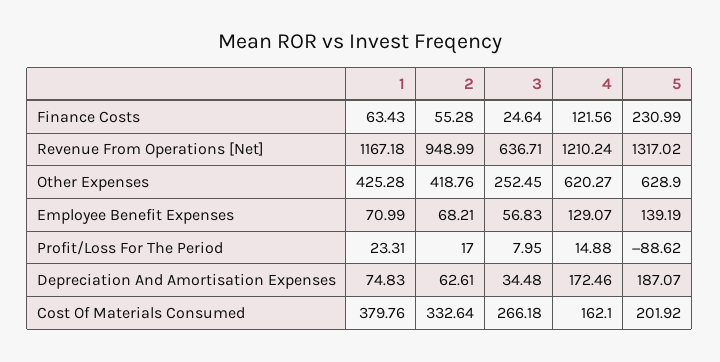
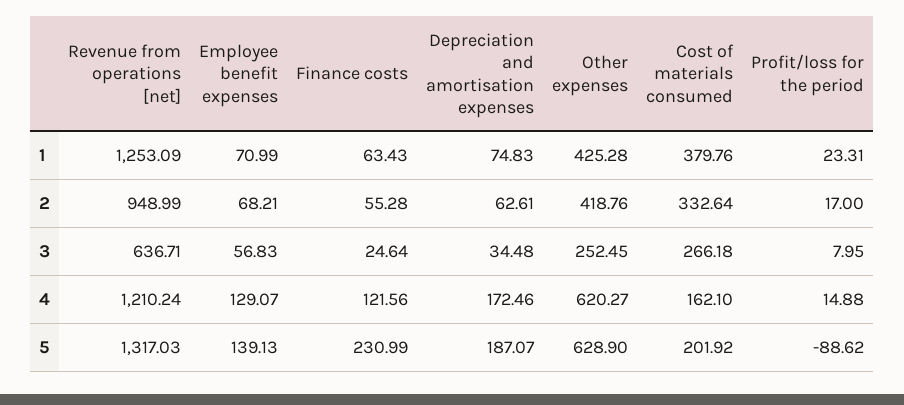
1, Revenue From Operations [Net]: 1167.18 -> 1253.09
5, Revenue From Operations [Net]: 1317.02 -> 1317.03
5, Employee Benefit Expenses: 139.19 -> 139.13

